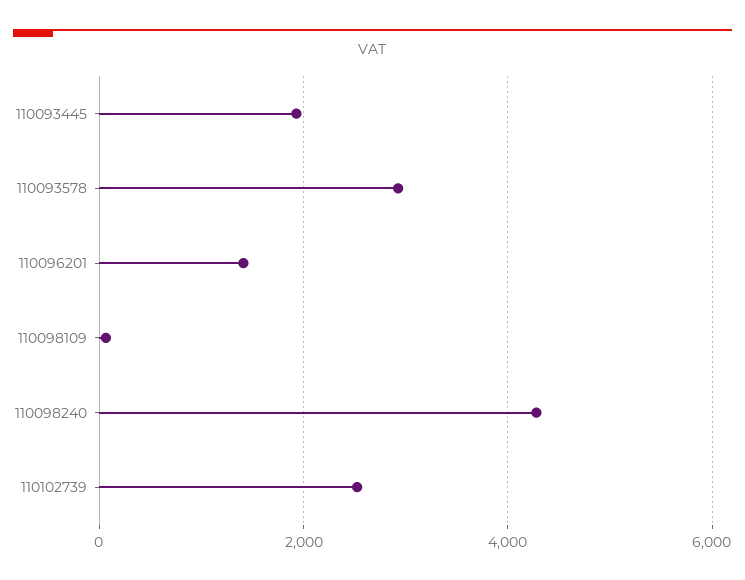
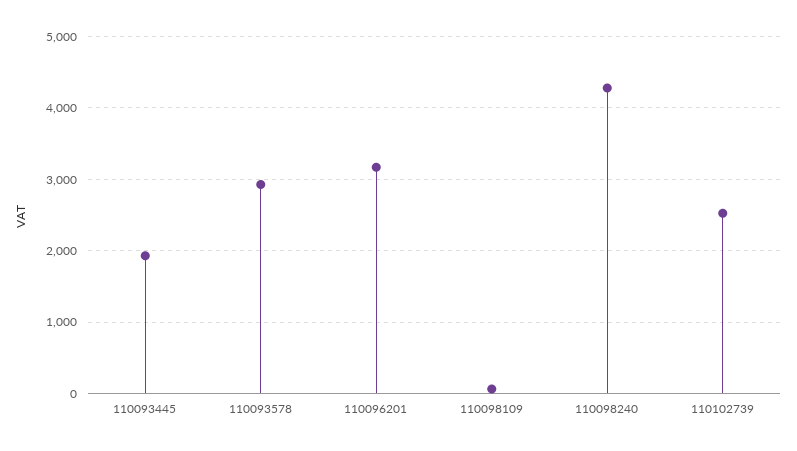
110096201: 1400 -> 3200

